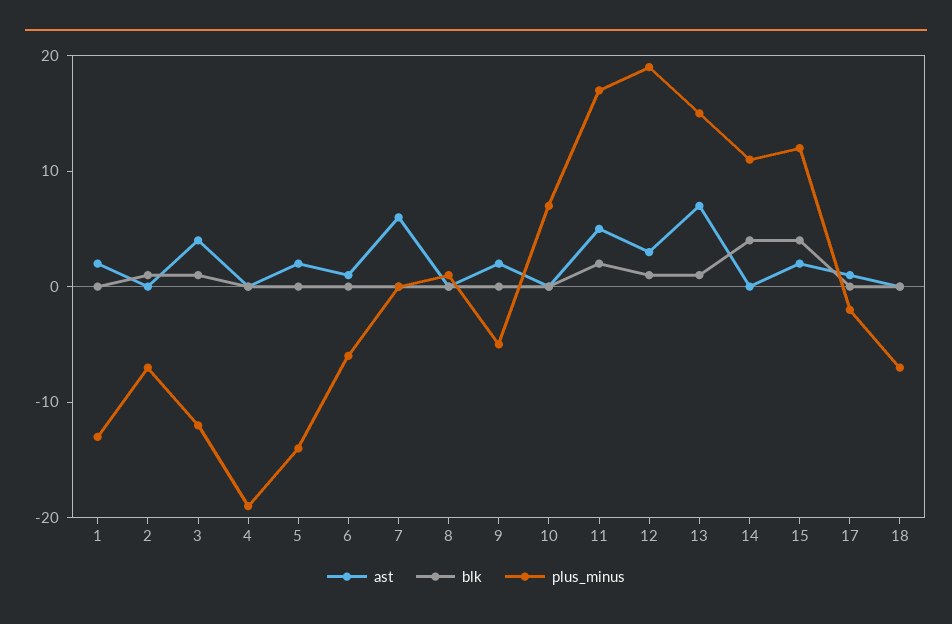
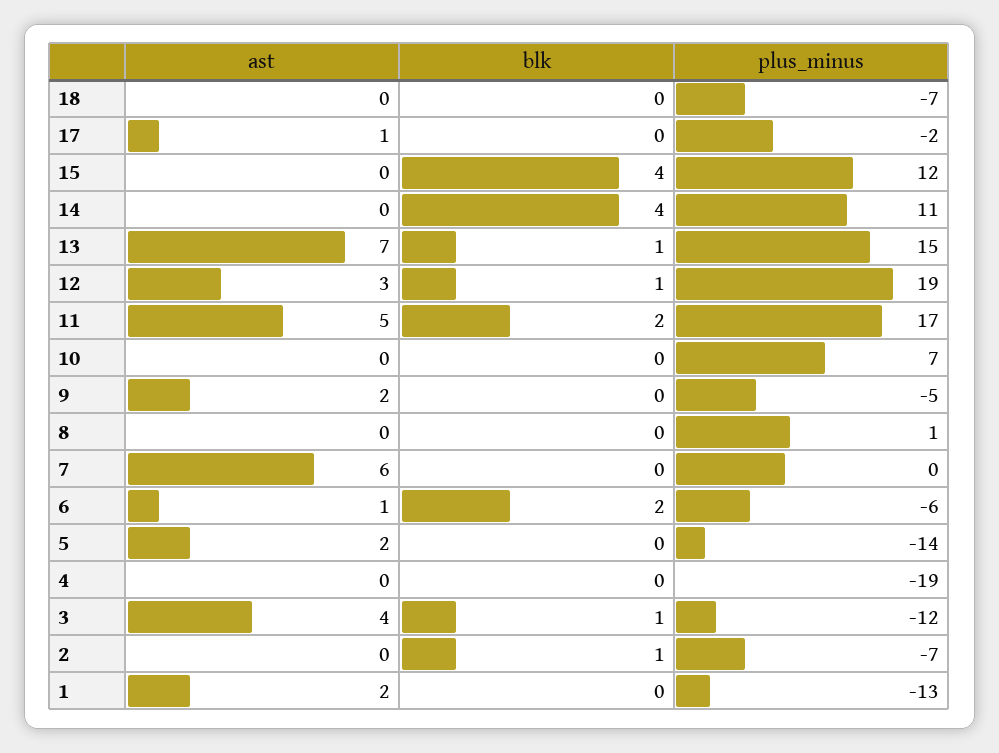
blk, 6: 0 -> 2
ast, 15: 2 -> 0

